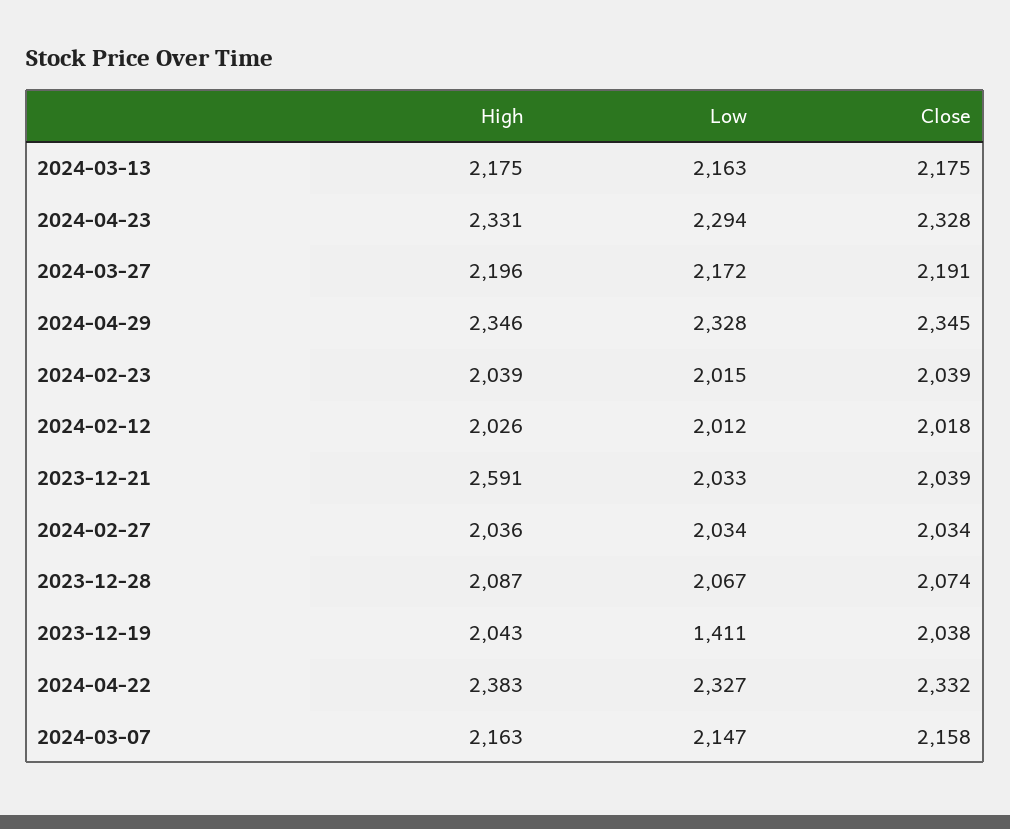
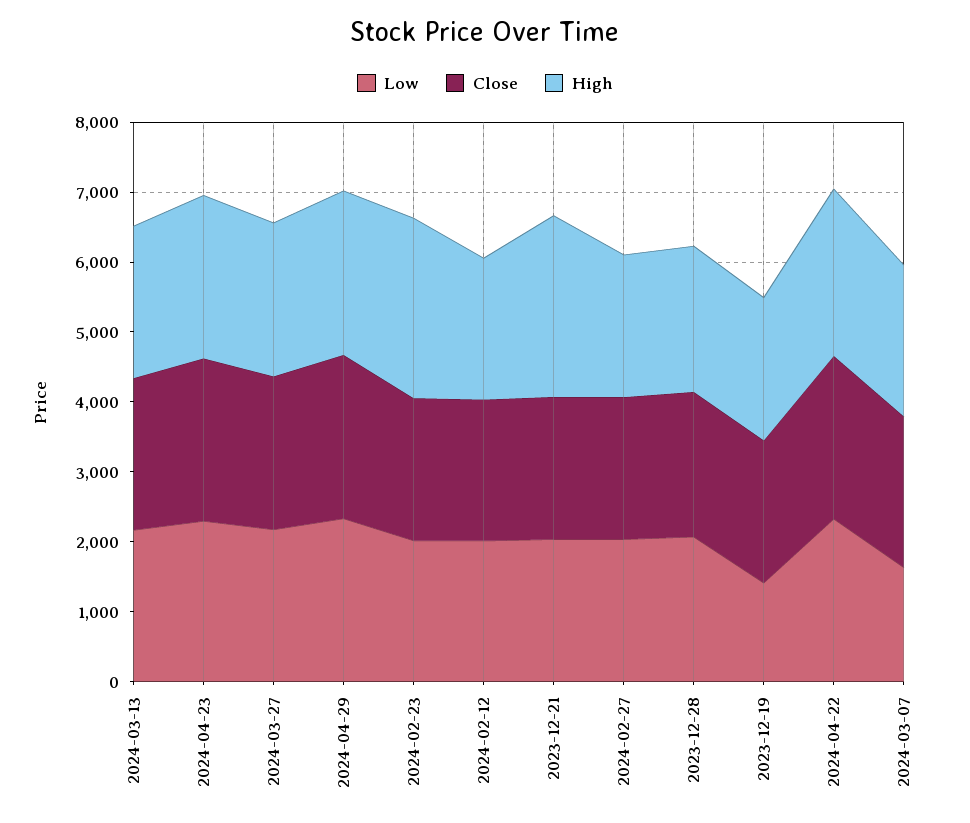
High, 2024-02-23: 2039 -> 2600
Low, 2024-03-07: 2147 -> 1600

